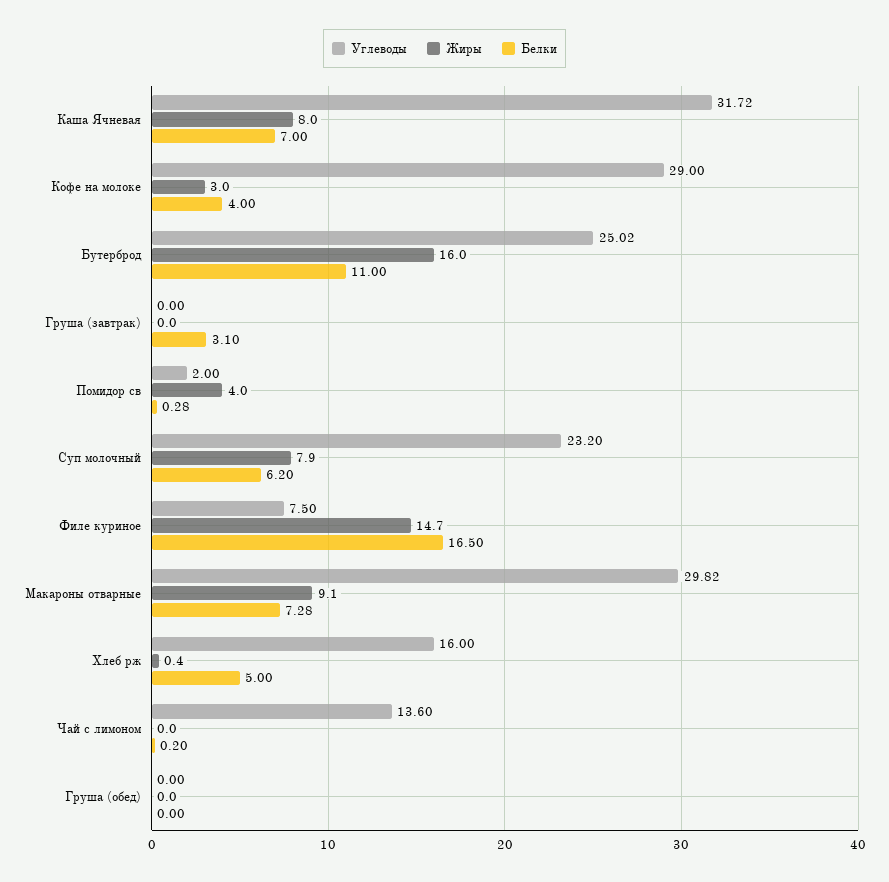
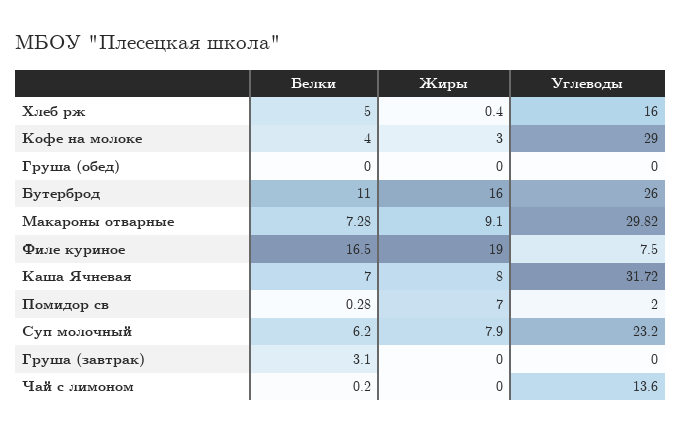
Углеводы, Бутерброд: 25.02 -> 26
Жиры, Помидор св: 4 -> 7
Жиры, Филе куриное: 14.7 -> 19

